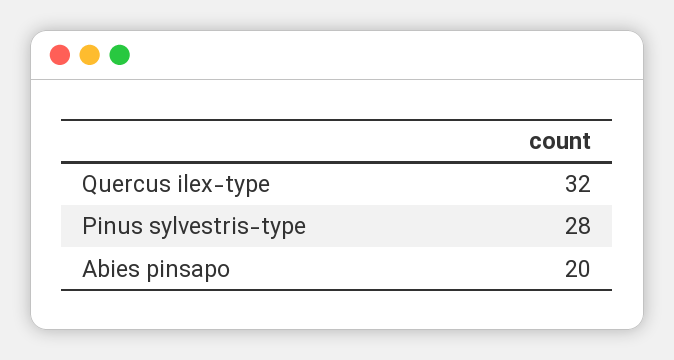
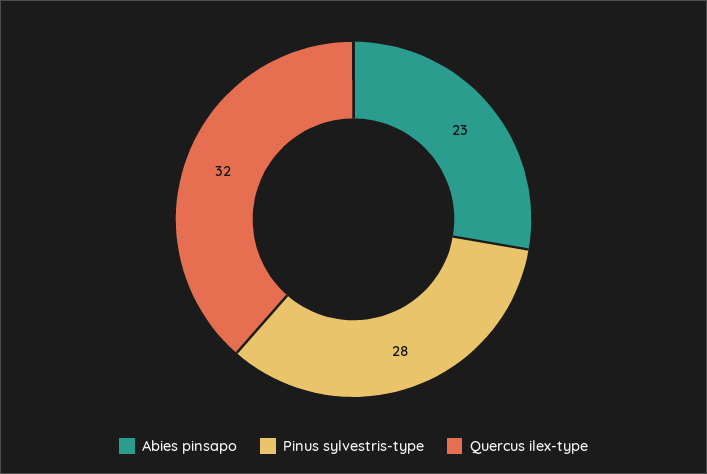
Abies pinsapo: 20 -> 23

